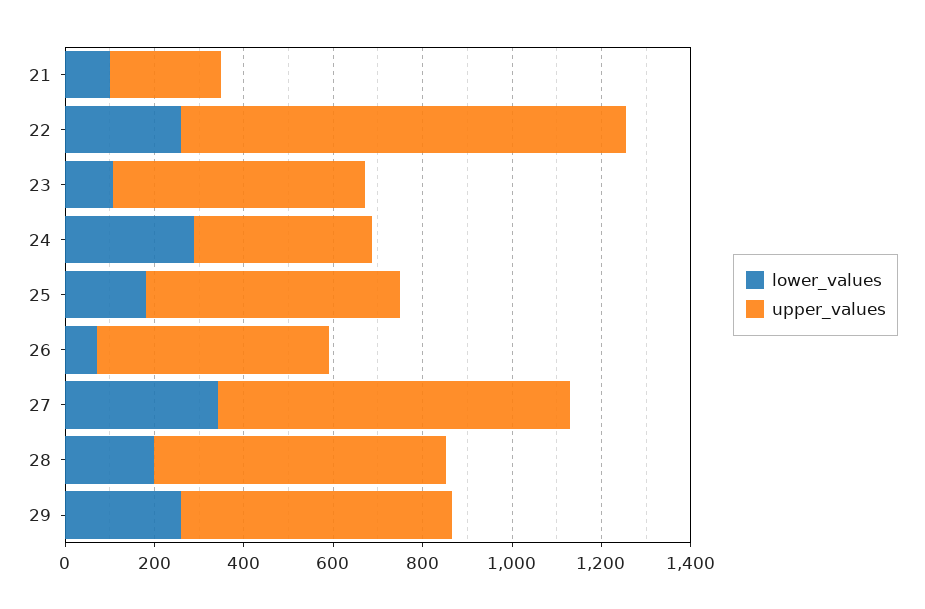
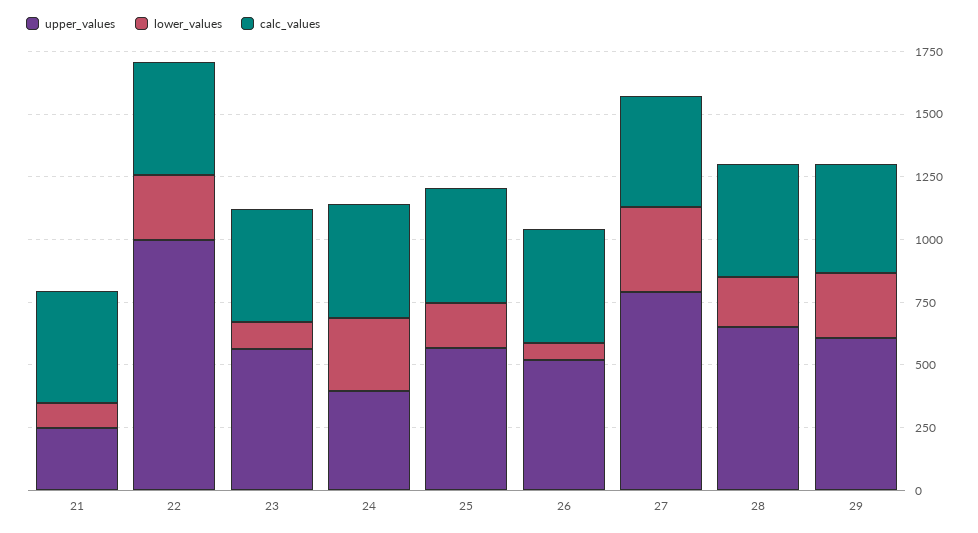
calc_values, 21: none -> 450
calc_values, 22: none -> 450
calc_values, 23: none -> 450
calc_values, 24: none -> 450
calc_values, 25: none -> 450
calc_values, 26: none -> 450
calc_values, 27: none -> 450
calc_values, 28: none -> 450
calc_values, 29: none -> 450

